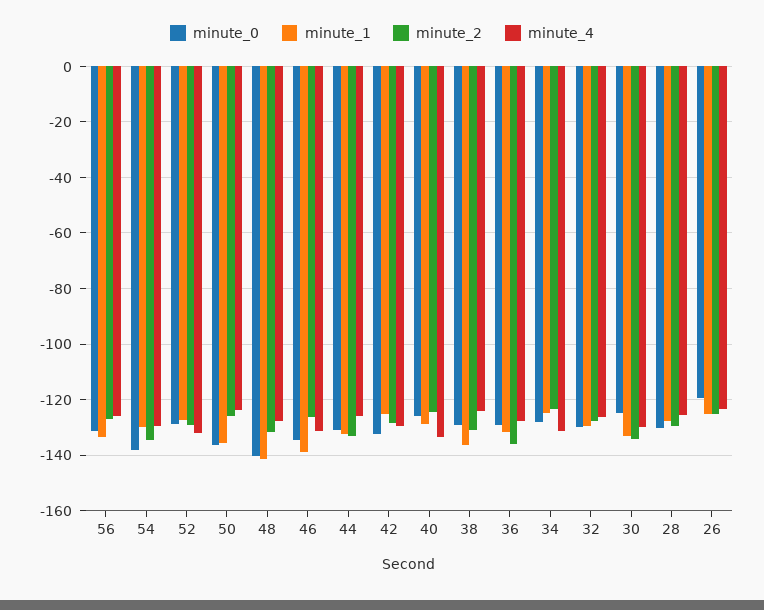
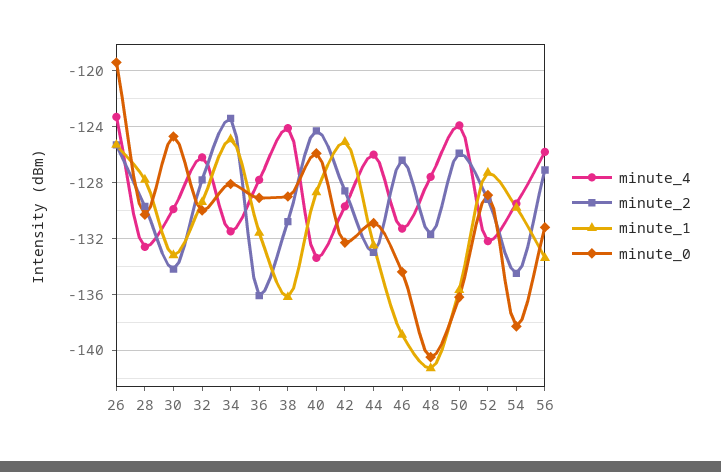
minute_4, 28: -125 -> -132.5

